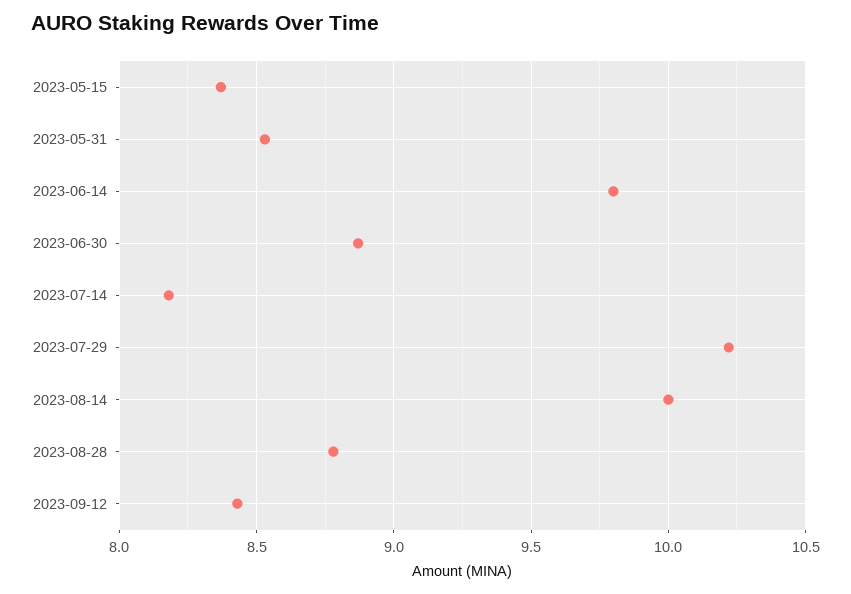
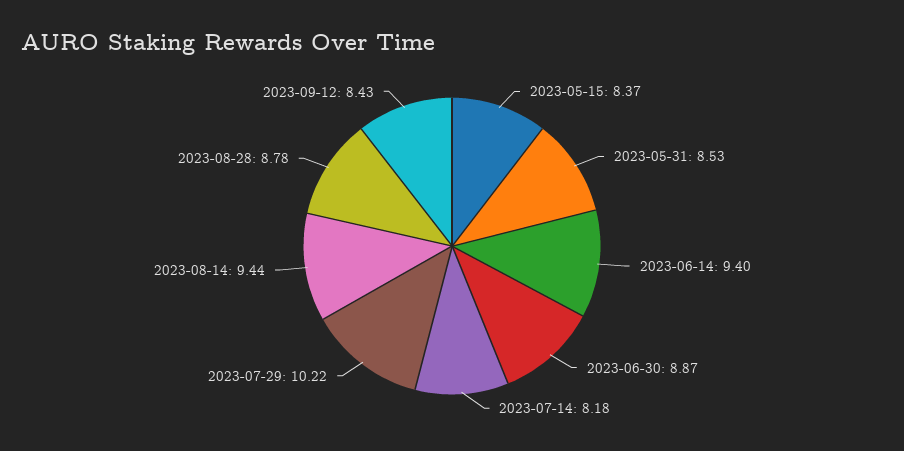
2023-06-14: 9.8 -> 9.4
2023-08-14: 10 -> 9.44

